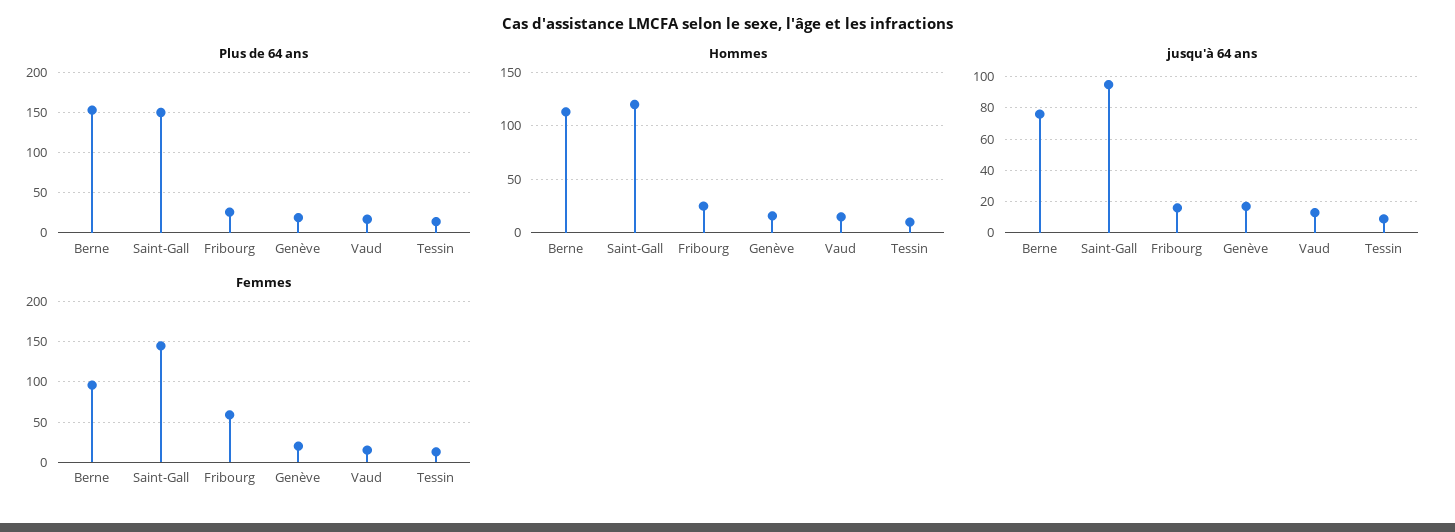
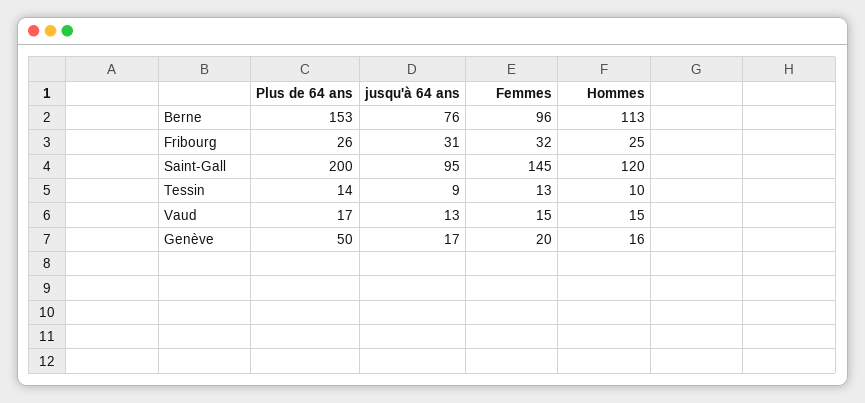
Plus de 64 ans, Saint-Gall: 150 -> 200
Plus de 64 ans, Genève: 20 -> 50
jusqu'à 64 ans, Fribourg: 15 -> 31
Femmes, Fribourg: 60 -> 32

